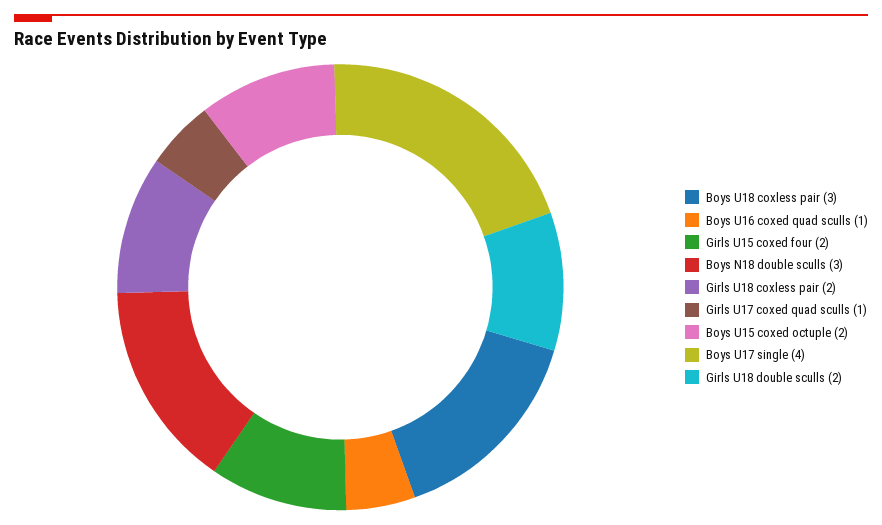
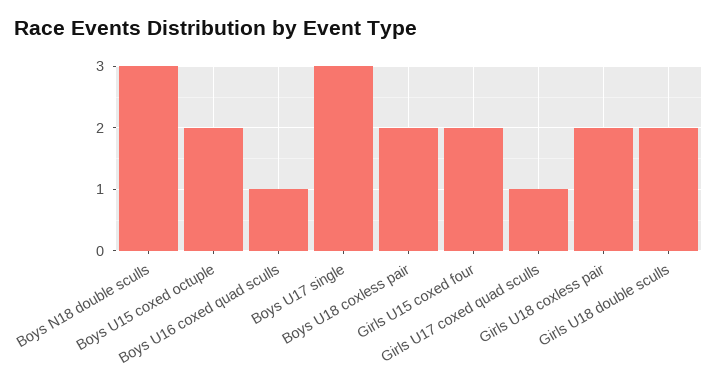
Boys U18 coxless pair: 3 -> 2
Boys U17 single: 4 -> 3

